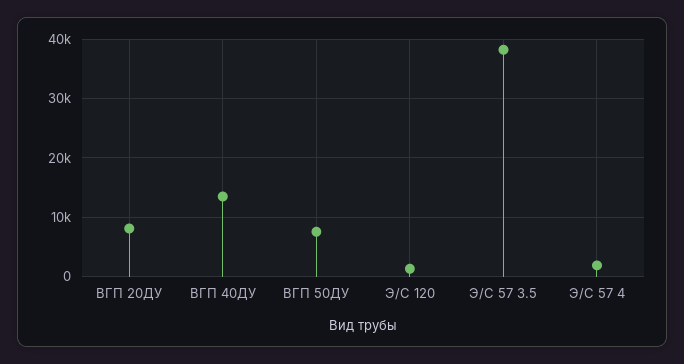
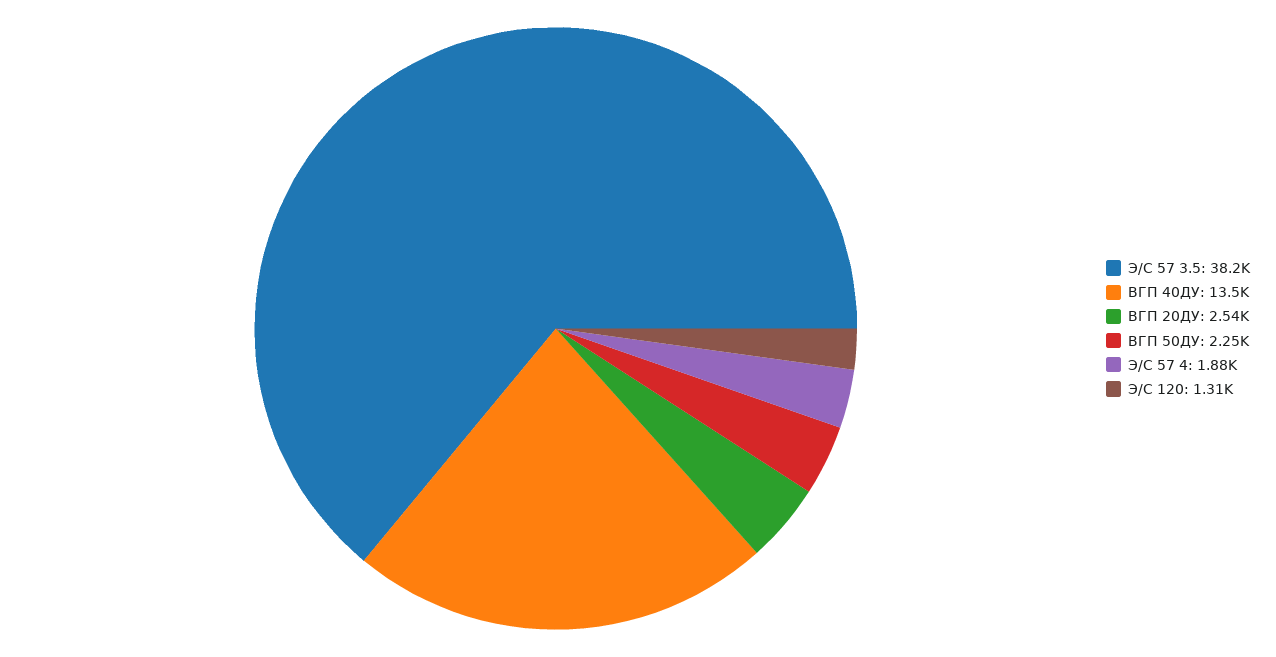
ВГП 20ДУ: 8000 -> 2540
ВГП 50ДУ: 8000 -> 2250

